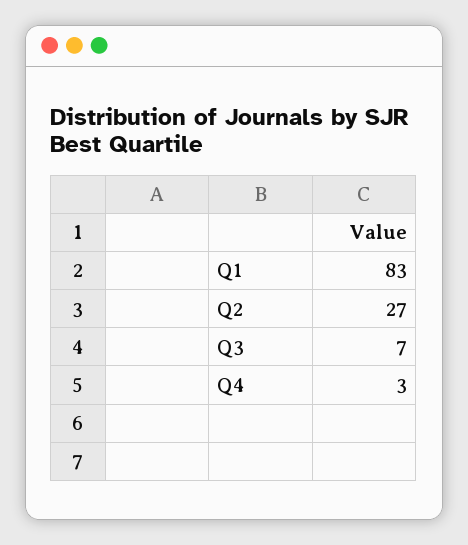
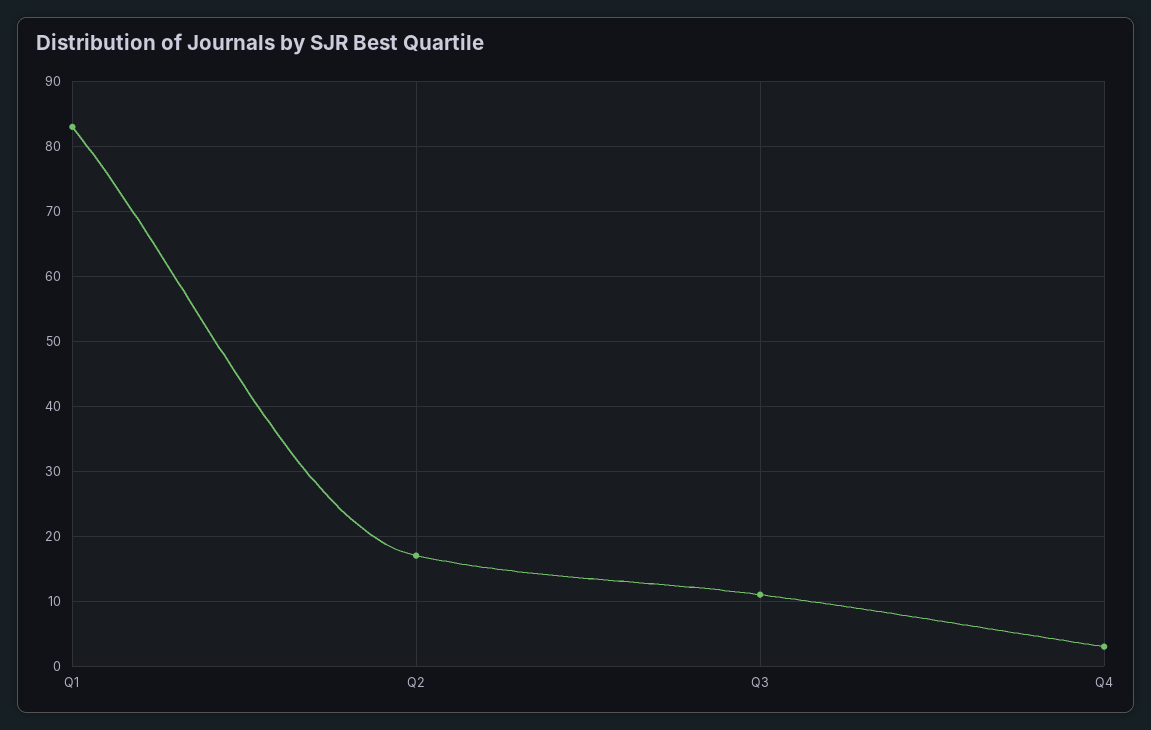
Q2: 27 -> 17
Q3: 7 -> 11

